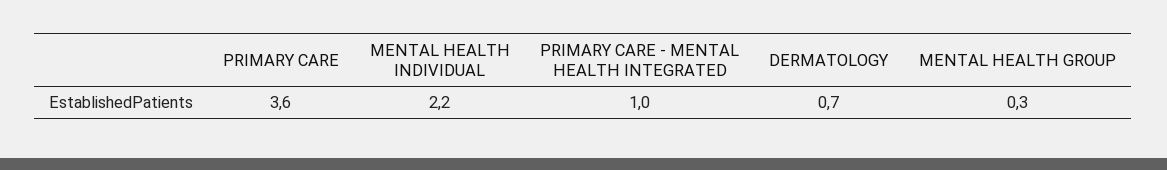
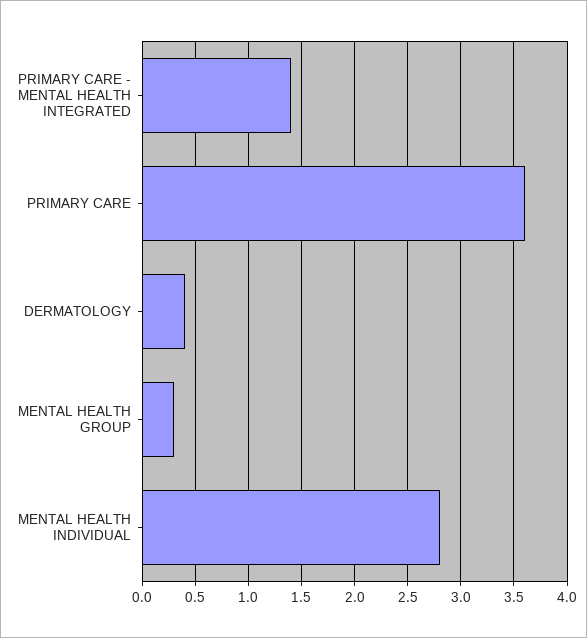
MENTAL HEALTH INDIVIDUAL: 2.2 -> 2.8
PRIMARY CARE - MENTAL HEALTH INTEGRATED: 1 -> 1.4
DERMATOLOGY: 0.7 -> 0.4

